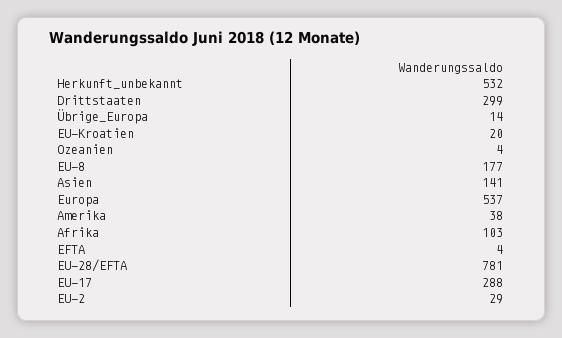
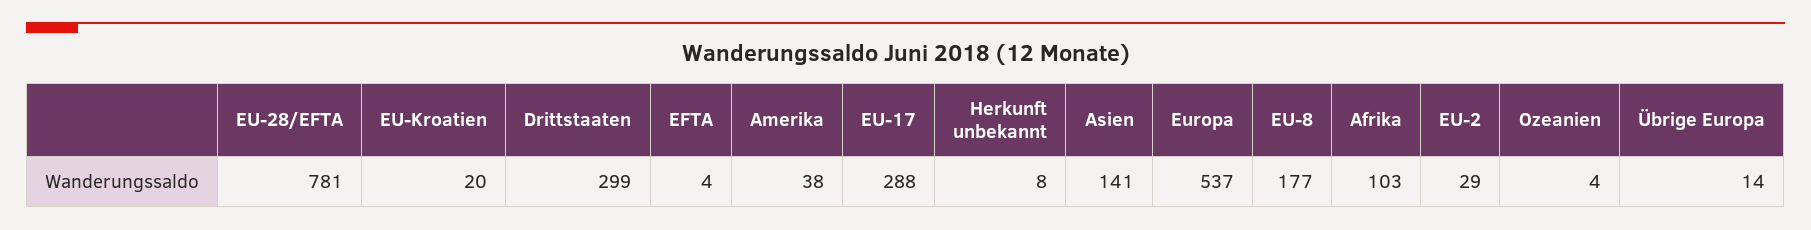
Herkunft_unbekannt: 532 -> 8

